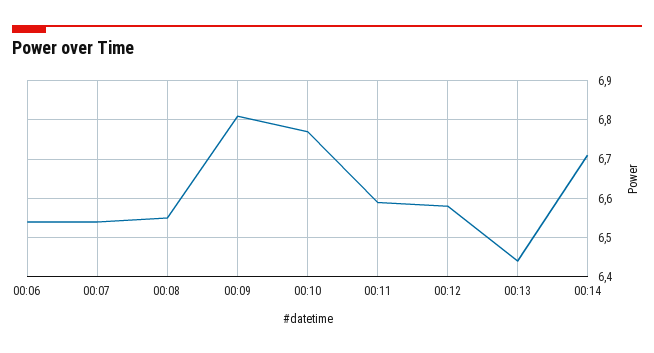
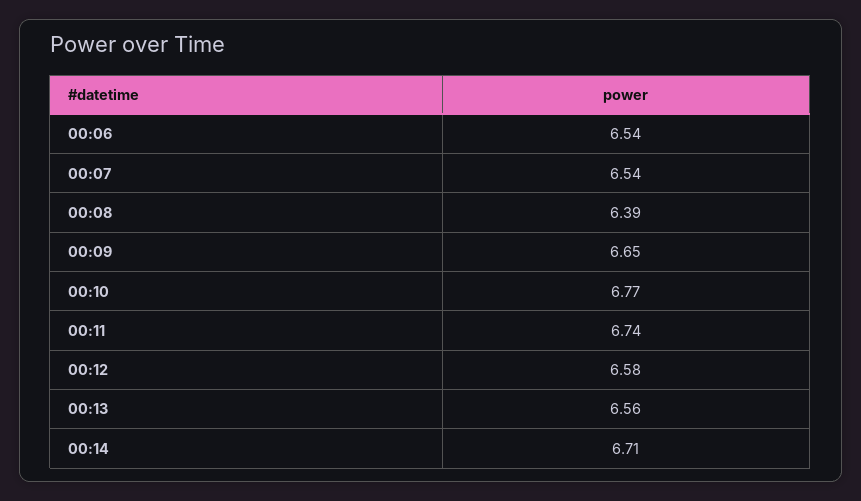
00:08: 6.55 -> 6.39
00:09: 6.8 -> 6.65
00:11: 6.6 -> 6.74
00:13: 6.45 -> 6.56

